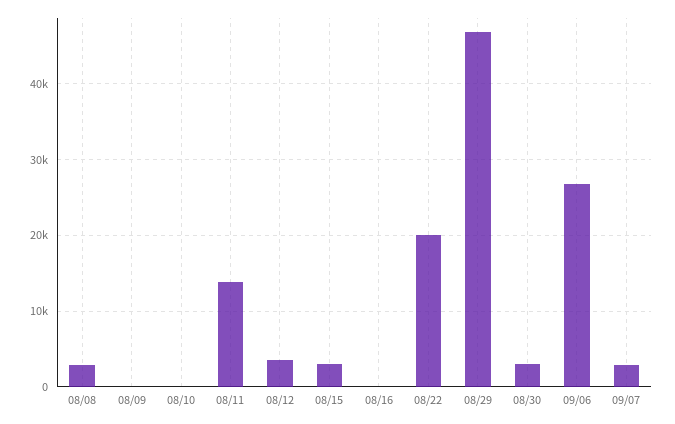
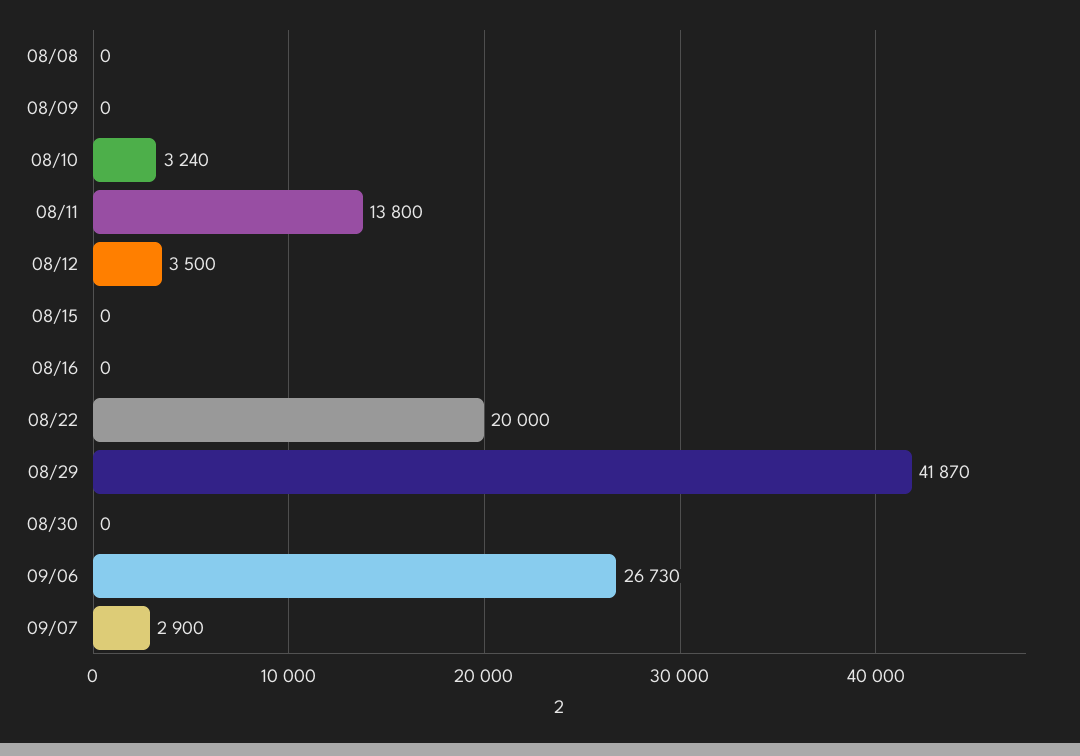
08/08: 3000 -> 0
08/10: 0 -> 3240
08/15: 3000 -> 0
08/29: 47000 -> 41870
08/30: 3000 -> 0

